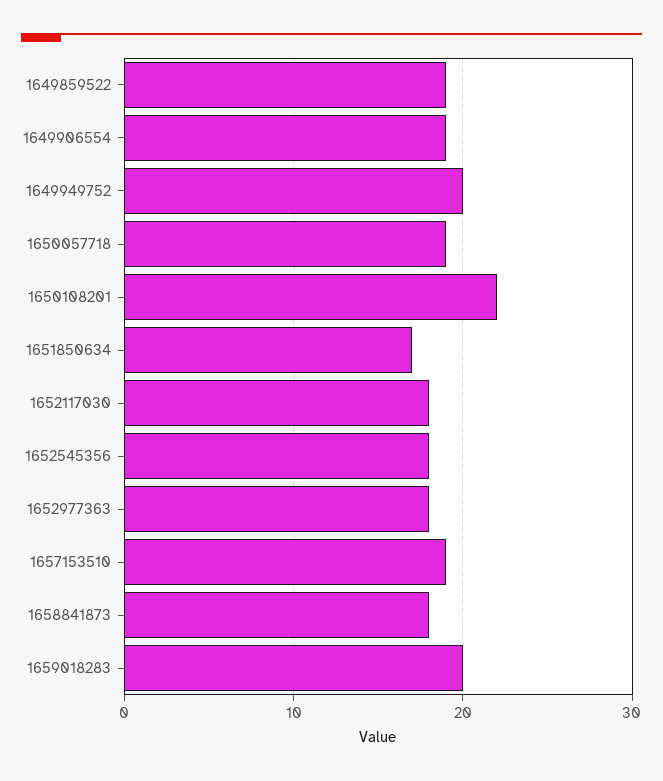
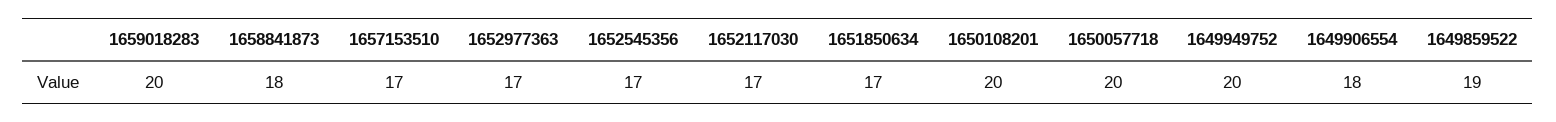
1649906554: 19 -> 18
1650057718: 19 -> 20
1650108201: 22 -> 20
1652117030: 18 -> 17
1652545356: 18 -> 17
1652977363: 18 -> 17
1657153510: 19 -> 17

